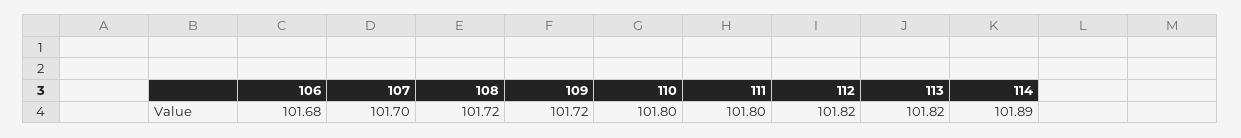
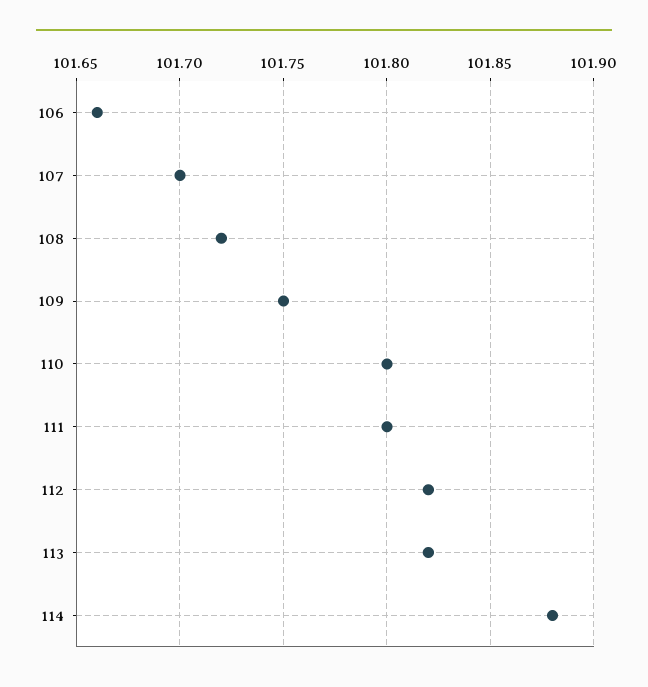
106: 101.68 -> 101.66
109: 101.72 -> 101.75
114: 101.89 -> 101.88

